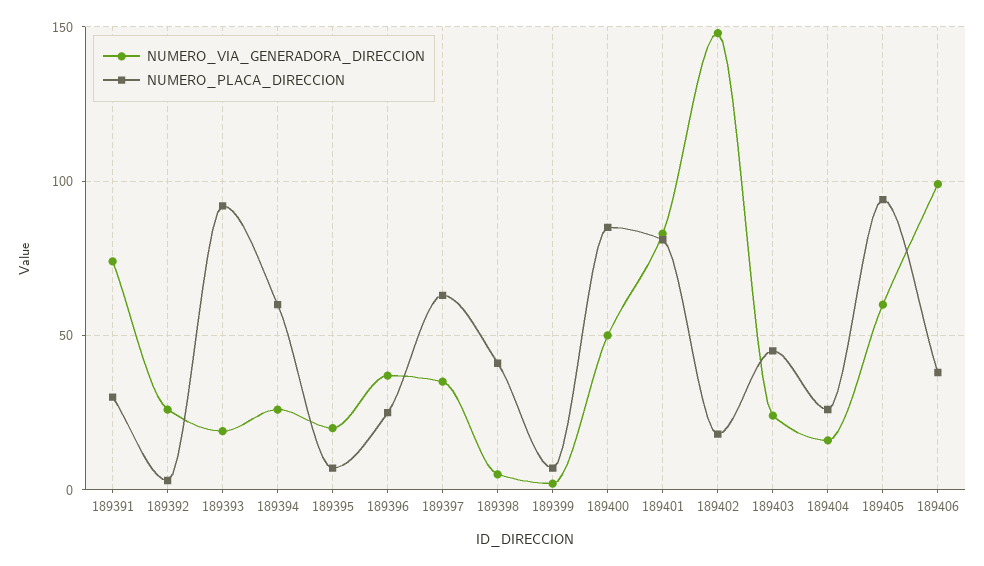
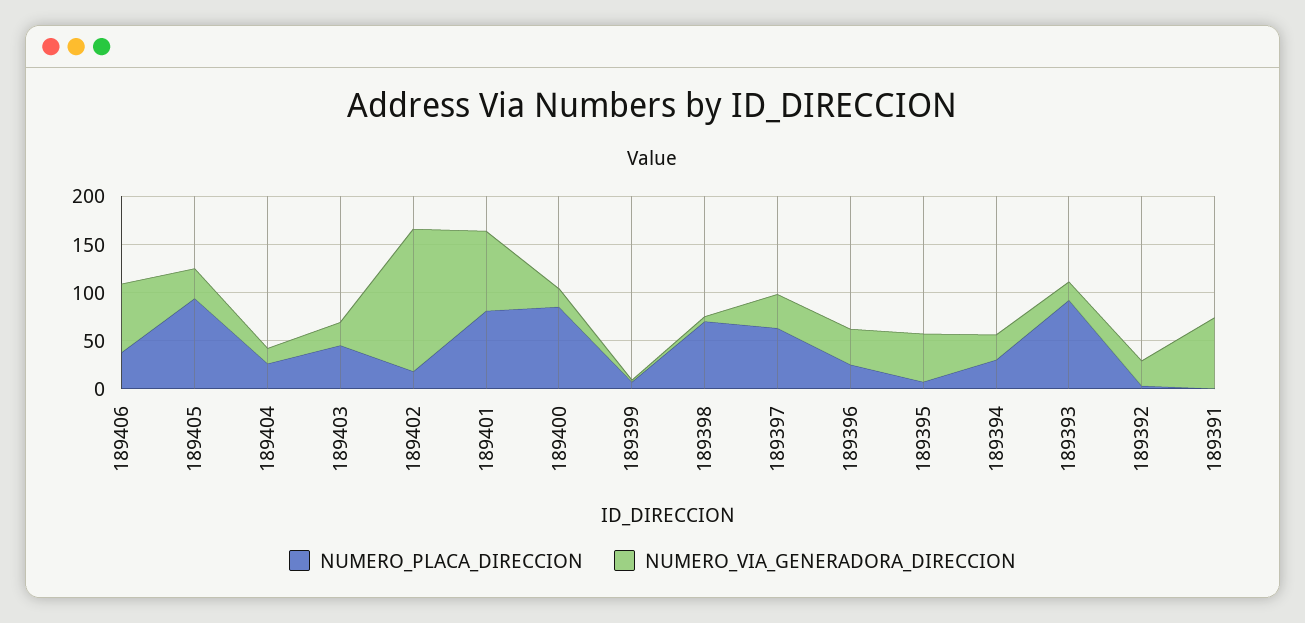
NUMERO_PLACA_DIRECCION, 189391: 30 -> 0
NUMERO_PLACA_DIRECCION, 189394: 60 -> 30
NUMERO_VIA_GENERADORA_DIRECCION, 189395: 20 -> 50
NUMERO_PLACA_DIRECCION, 189398: 40 -> 70
NUMERO_VIA_GENERADORA_DIRECCION, 189400: 50 -> 20
NUMERO_VIA_GENERADORA_DIRECCION, 189405: 60 -> 30
NUMERO_VIA_GENERADORA_DIRECCION, 189406: 100 -> 70

